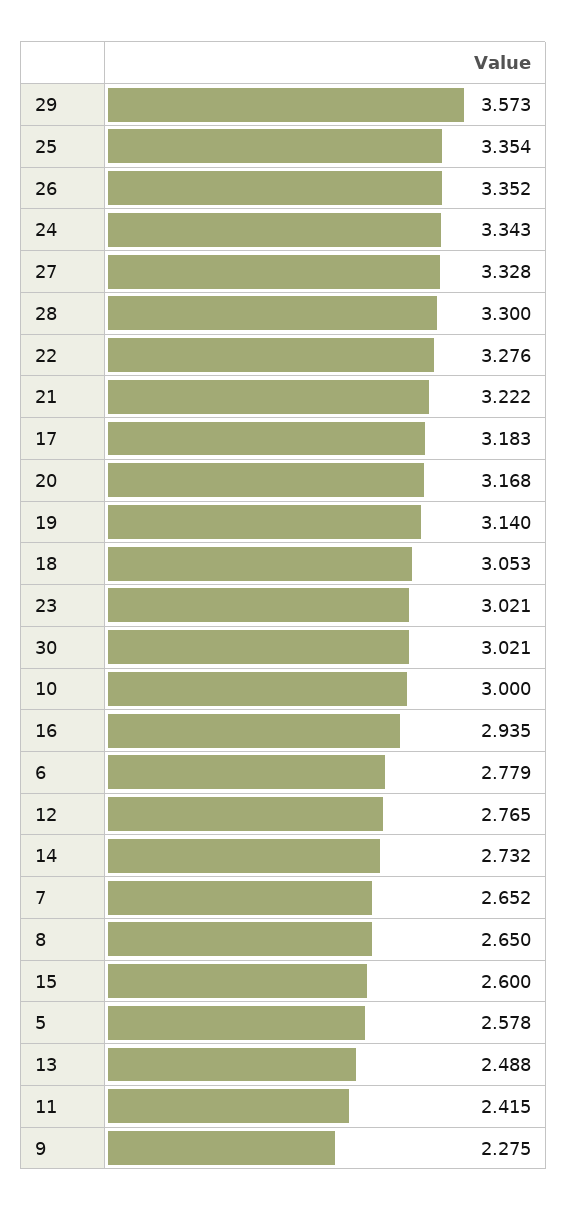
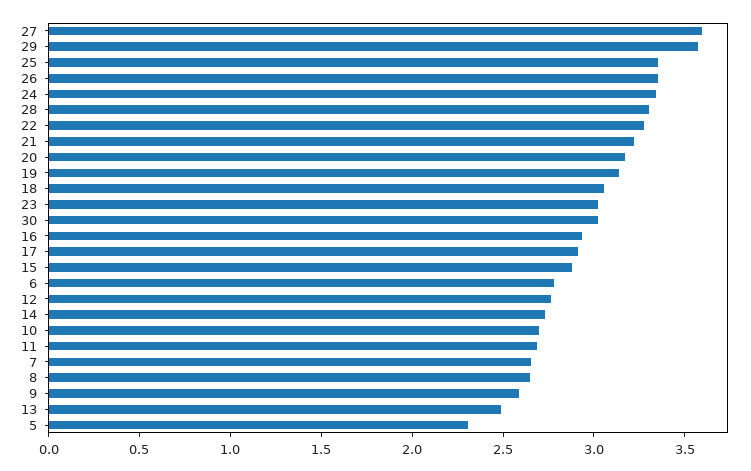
27: 3.328 -> 3.6
17: 3.183 -> 2.9
10: 3 -> 2.7
15: 2.6 -> 2.9
5: 2.578 -> 2.3
11: 2.415 -> 2.7
9: 2.275 -> 2.6

